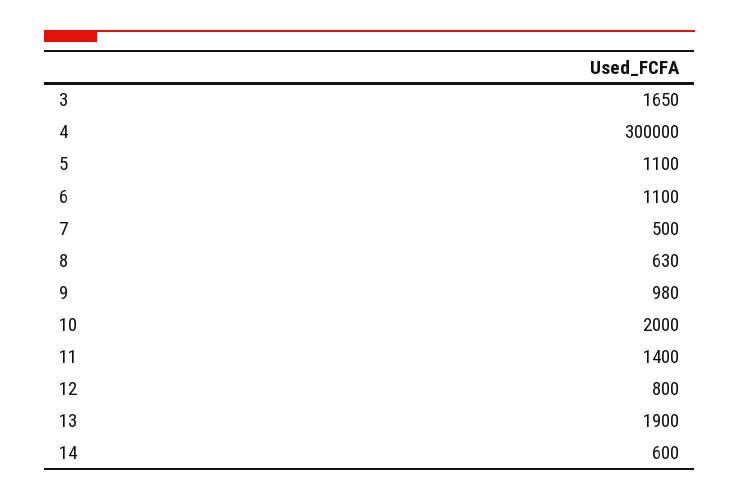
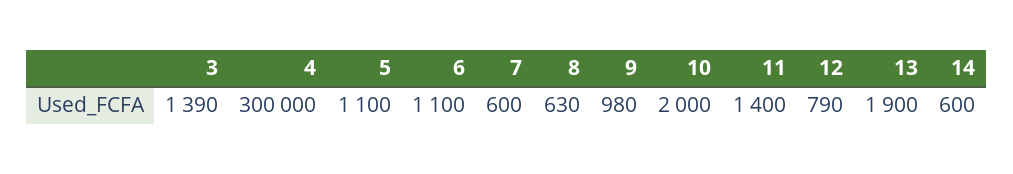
3: 1650 -> 1390
7: 500 -> 600
12: 800 -> 790

